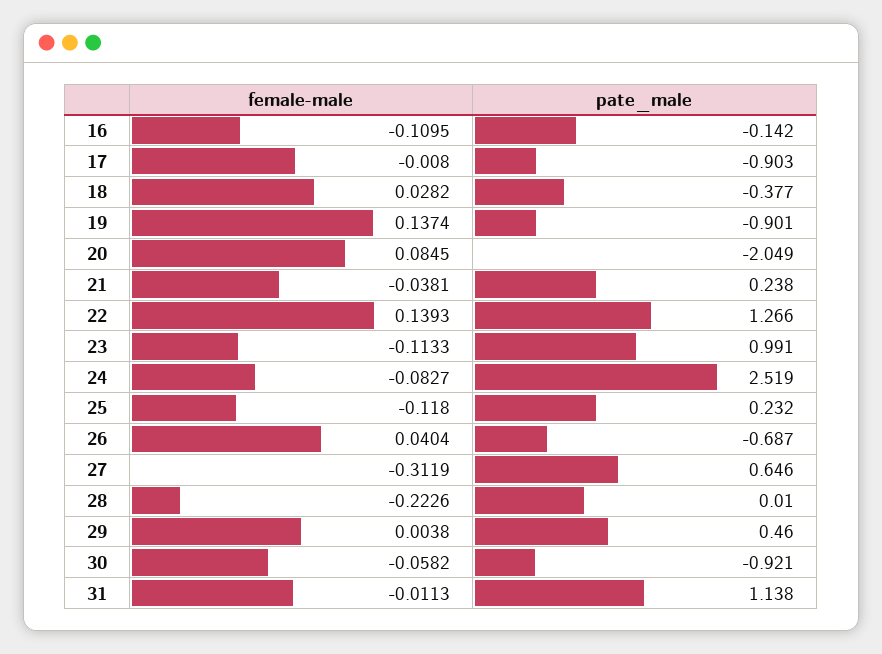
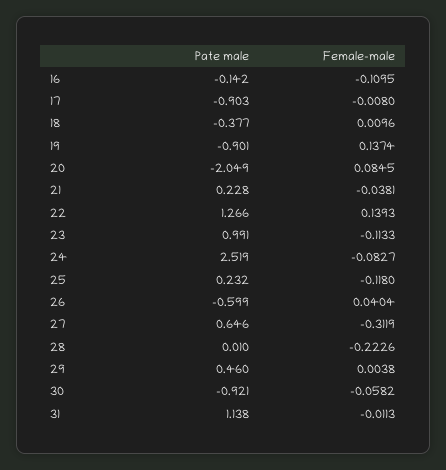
female-male, 18: 0.0282 -> 0.0096
pate_male, 21: 0.238 -> 0.228
pate_male, 26: -0.687 -> -0.599

